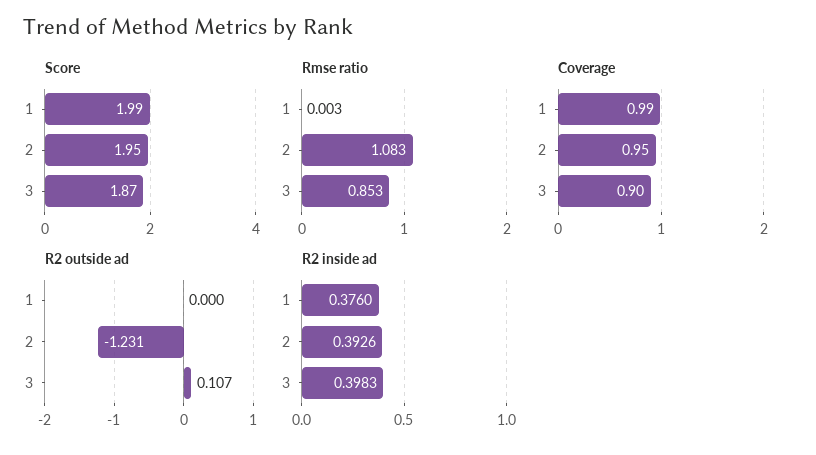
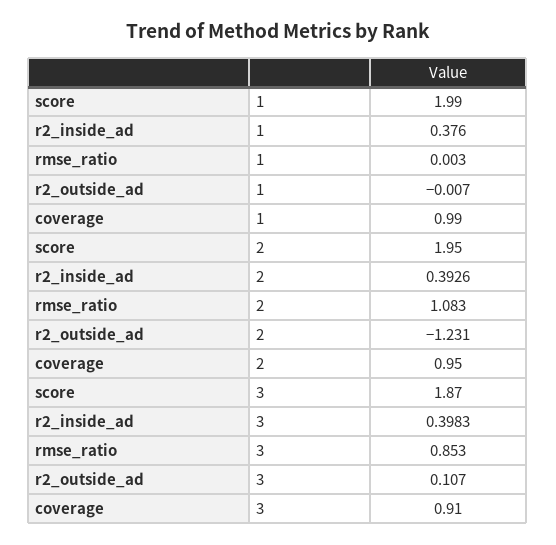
Coverage, 3: 0.9 -> 0.91
R2 outside ad, 1: 0 -> -0.007

